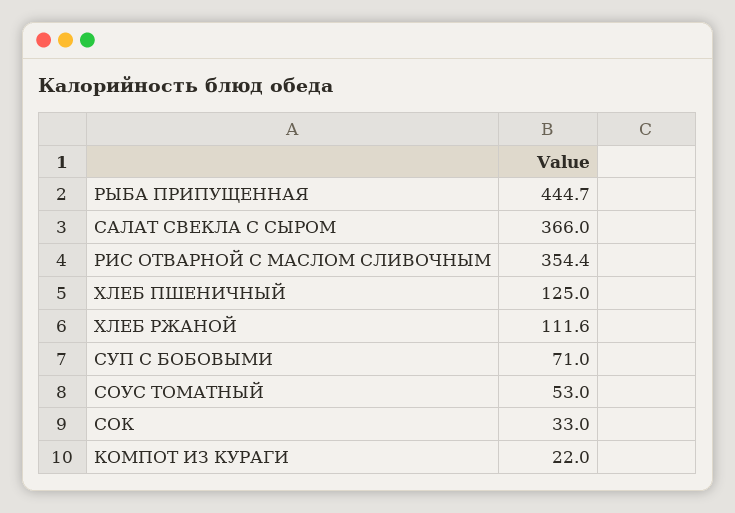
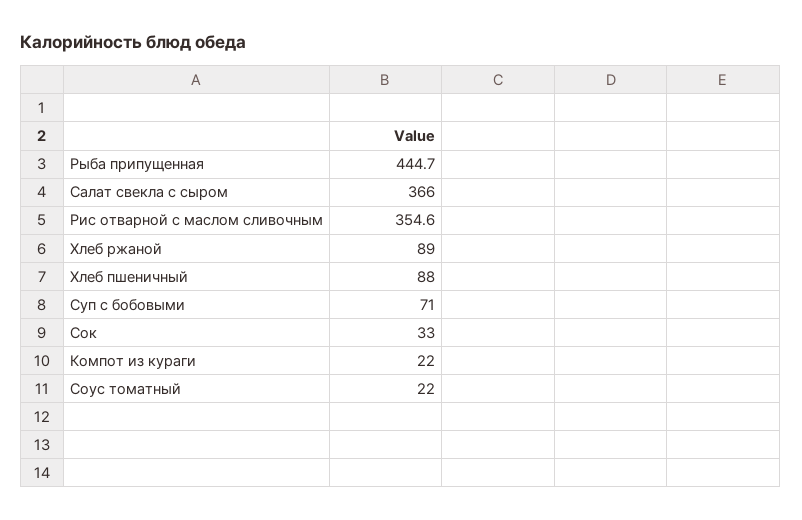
РИС ОТВАРНОЙ С МАСЛОМ СЛИВОЧНЫМ: 354.4 -> 354.6
ХЛЕБ ПШЕНИЧНЫЙ: 125 -> 88
ХЛЕБ РЖАНОЙ: 111.6 -> 89
СОУС ТОМАТНЫЙ: 53 -> 22

